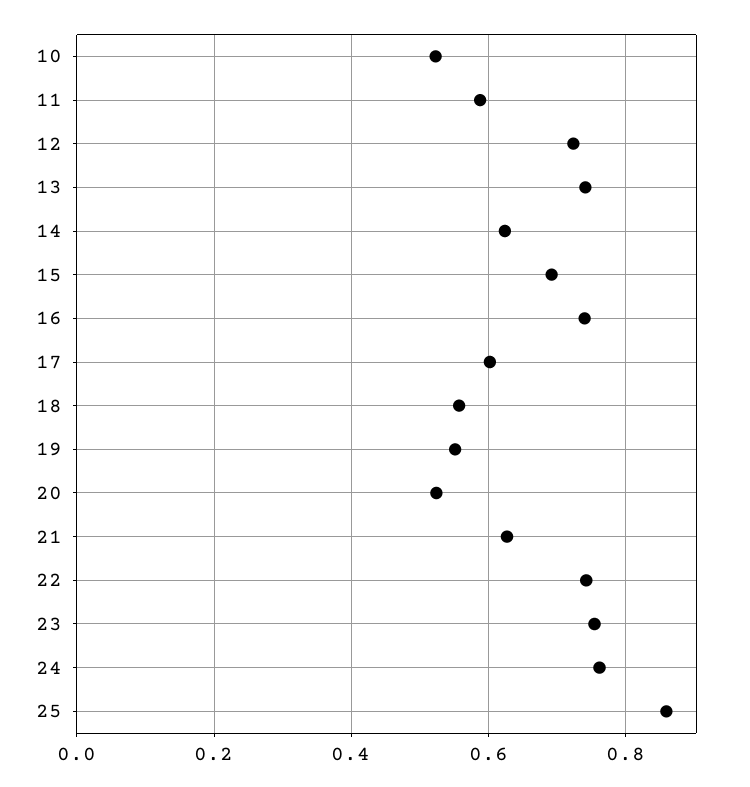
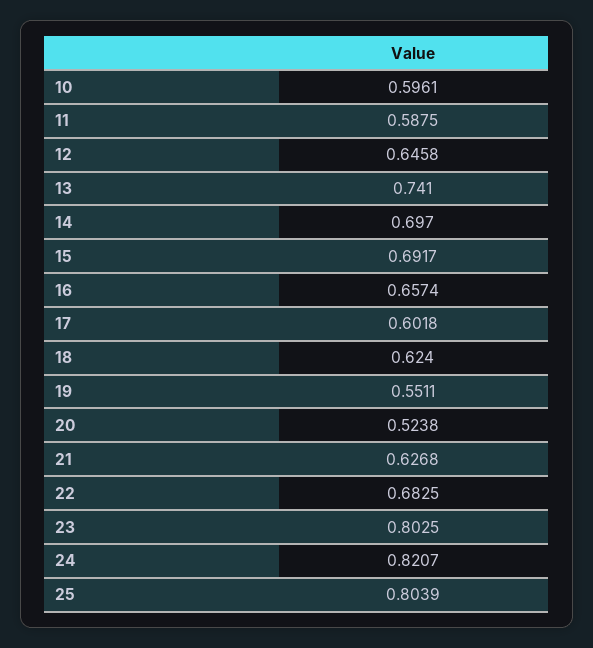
10: 0.52 -> 0.5961
12: 0.72 -> 0.6458
14: 0.62 -> 0.697
16: 0.74 -> 0.6574
18: 0.56 -> 0.624
22: 0.74 -> 0.6825
23: 0.76 -> 0.8025
24: 0.76 -> 0.8207
25: 0.86 -> 0.8039

